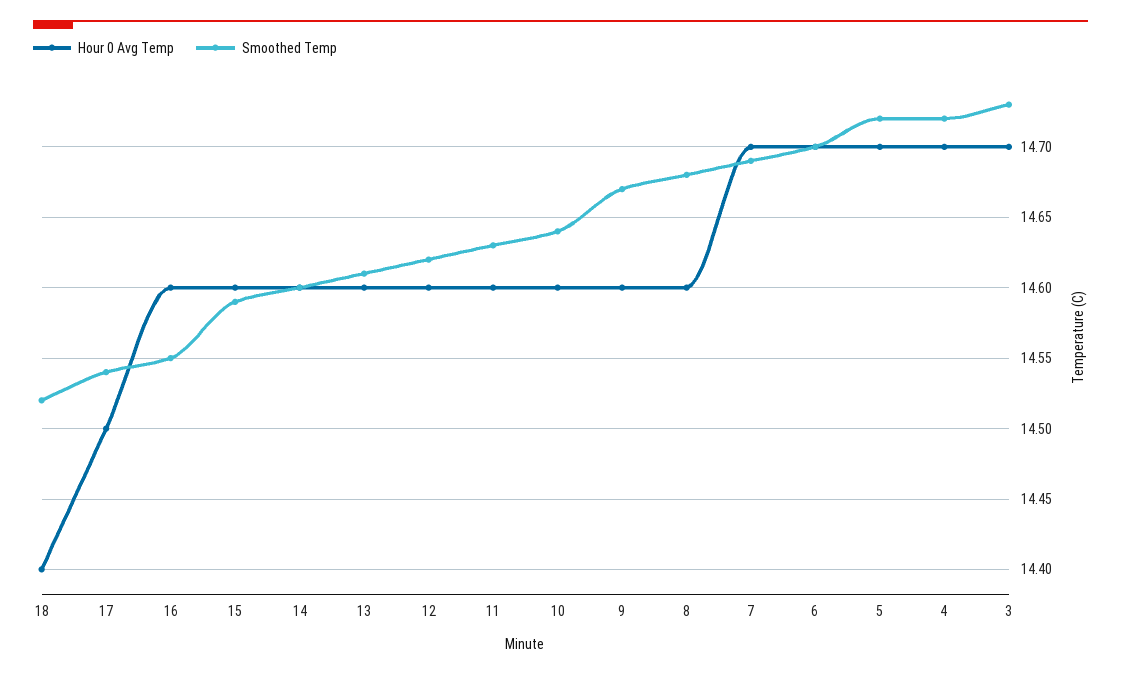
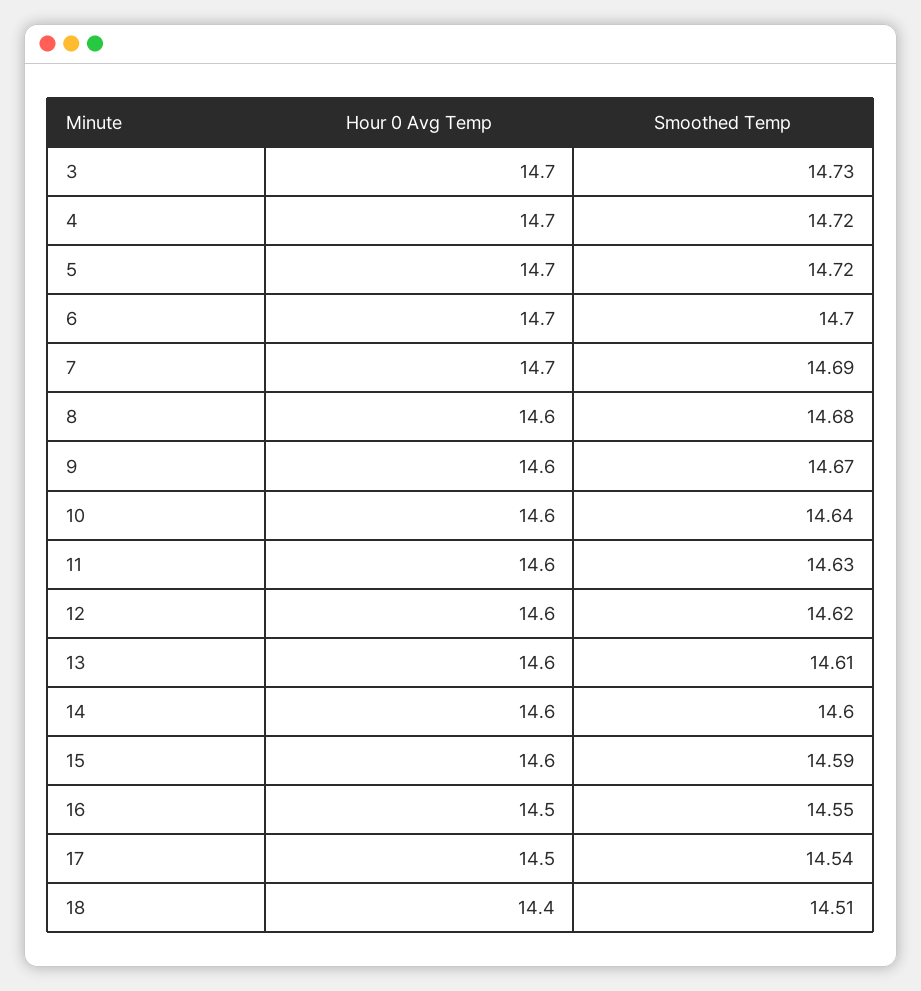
Smoothed Temp, 18: 14.52 -> 14.51
Hour 0 Avg Temp, 16: 14.6 -> 14.5

